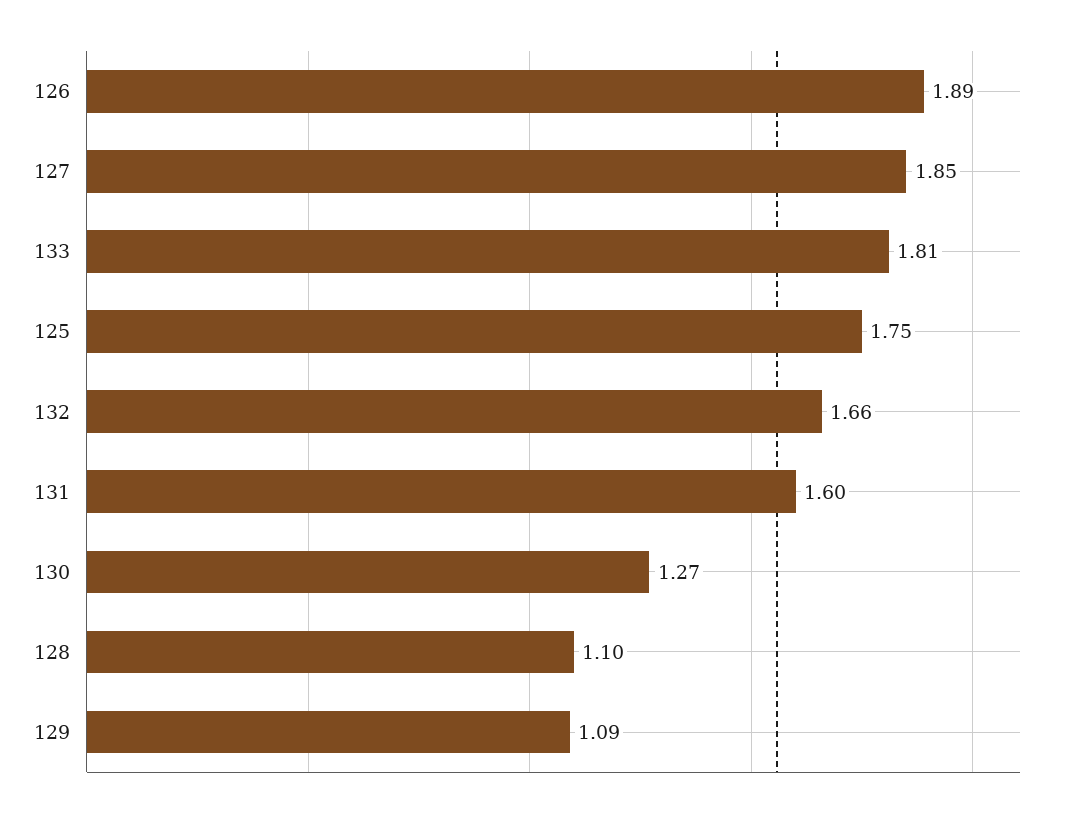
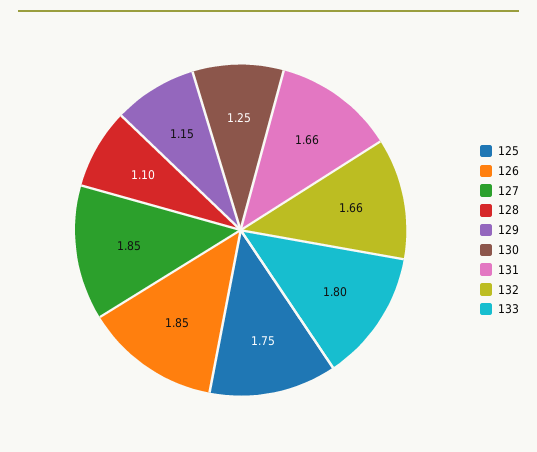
126: 1.89 -> 1.85
133: 1.81 -> 1.8
131: 1.6 -> 1.66
130: 1.27 -> 1.25
129: 1.09 -> 1.15

